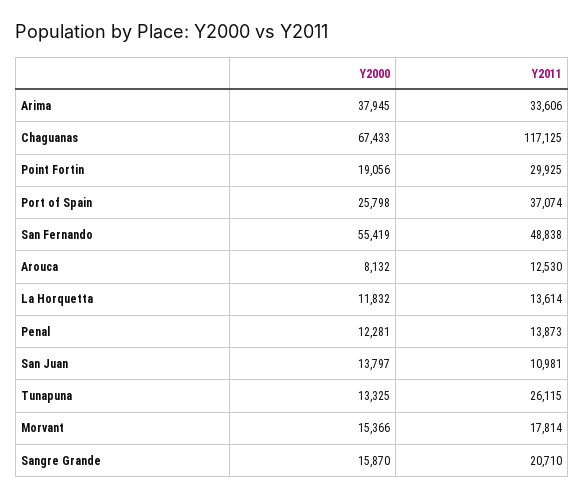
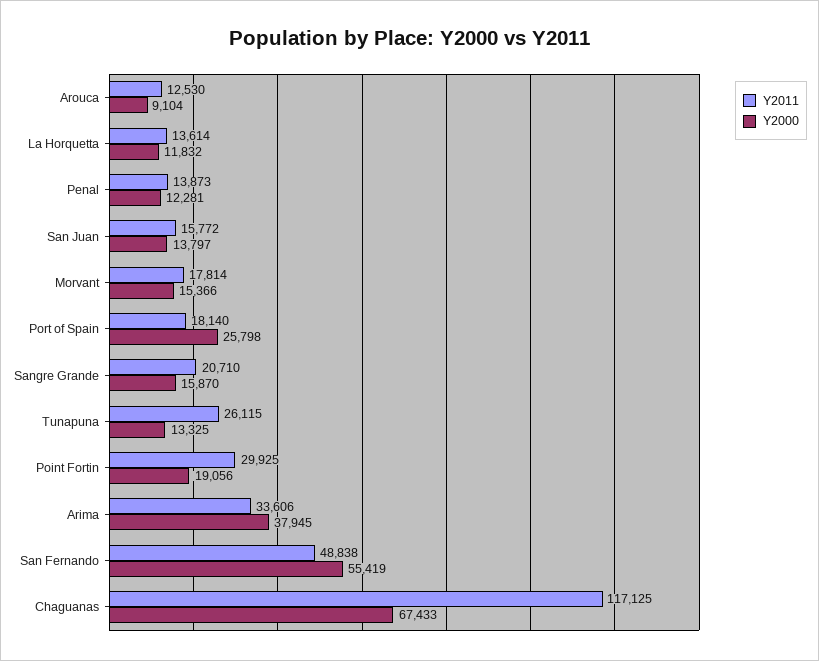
Y2011, Port of Spain: 37074 -> 18140
Y2000, Arouca: 8132 -> 9104
Y2011, San Juan: 10981 -> 15772

